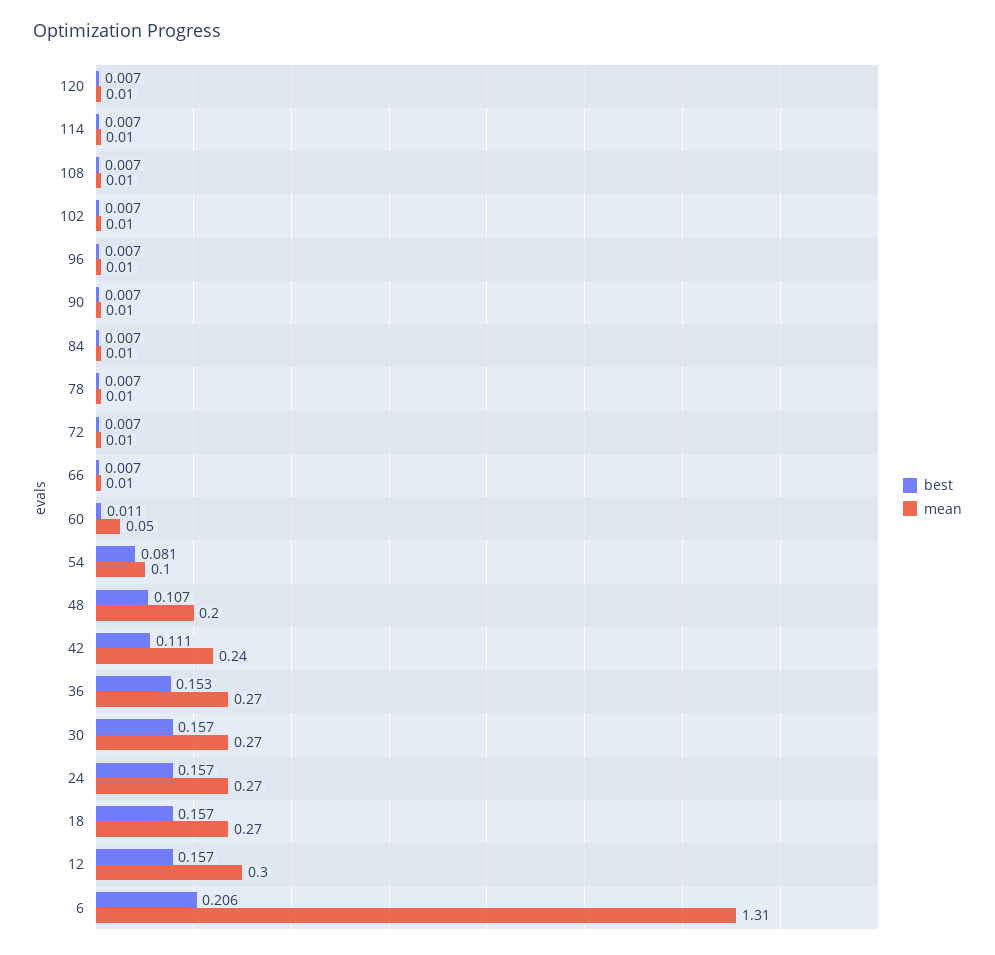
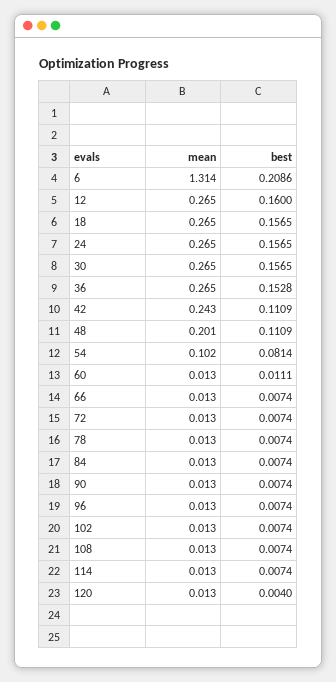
best, 120: 0.007 -> 0.004
mean, 60: 0.05 -> 0.013
best, 48: 0.107 -> 0.1109
best, 12: 0.157 -> 0.16
mean, 12: 0.3 -> 0.265
best, 6: 0.206 -> 0.2086

